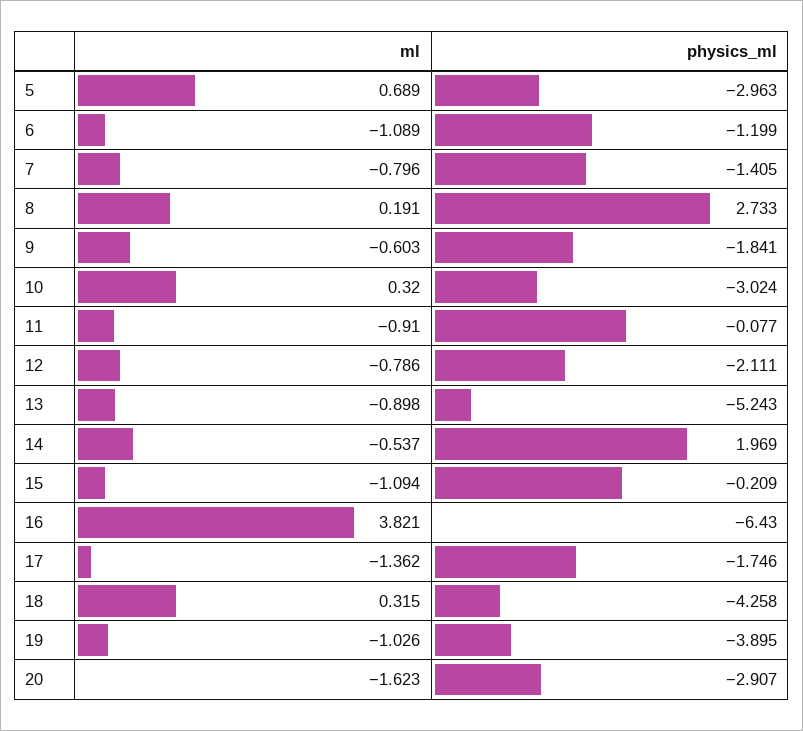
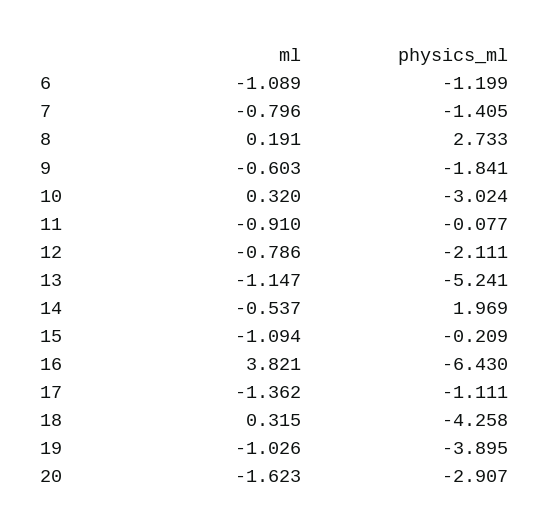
ml, 5: 0.689 -> none
physics_ml, 5: -2.963 -> none
ml, 13: -0.898 -> -1.147
physics_ml, 13: -5.243 -> -5.241
physics_ml, 17: -1.746 -> -1.111

